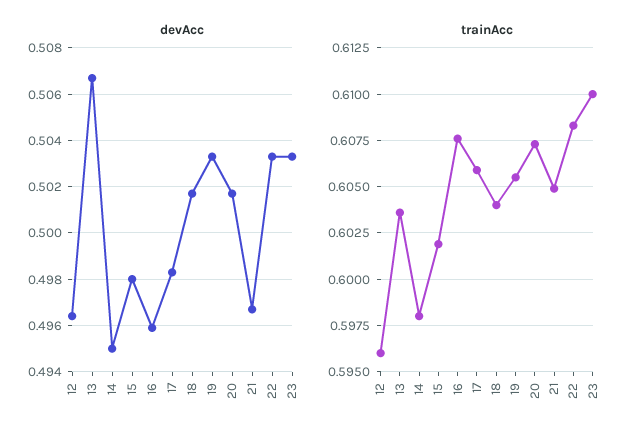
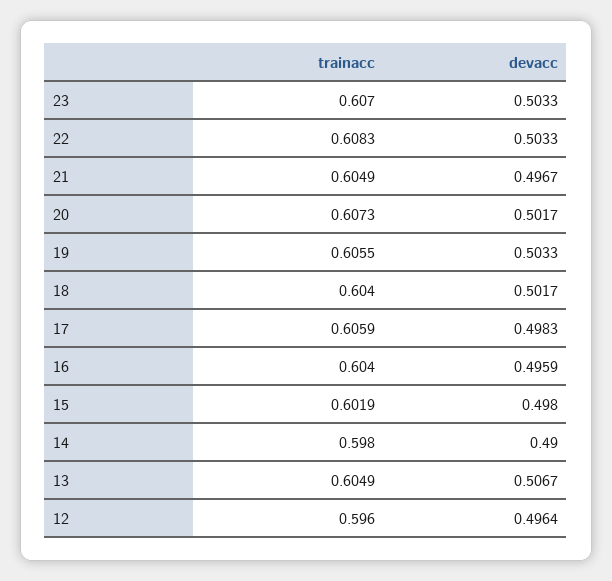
devAcc, 14: 0.495 -> 0.49
trainAcc, 13: 0.6035 -> 0.6049
trainAcc, 16: 0.6075 -> 0.604
trainAcc, 23: 0.61 -> 0.607

